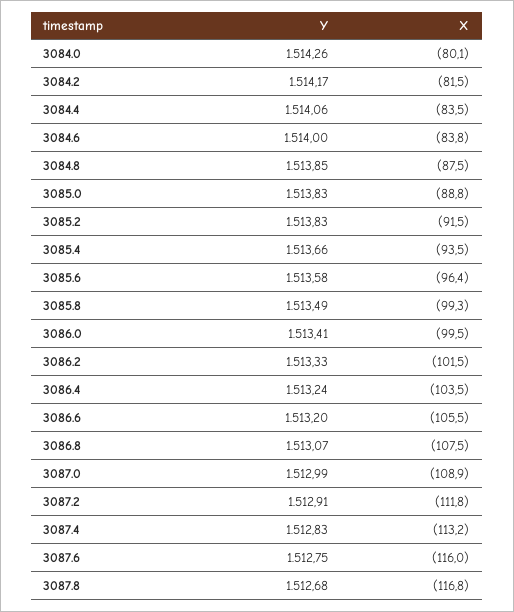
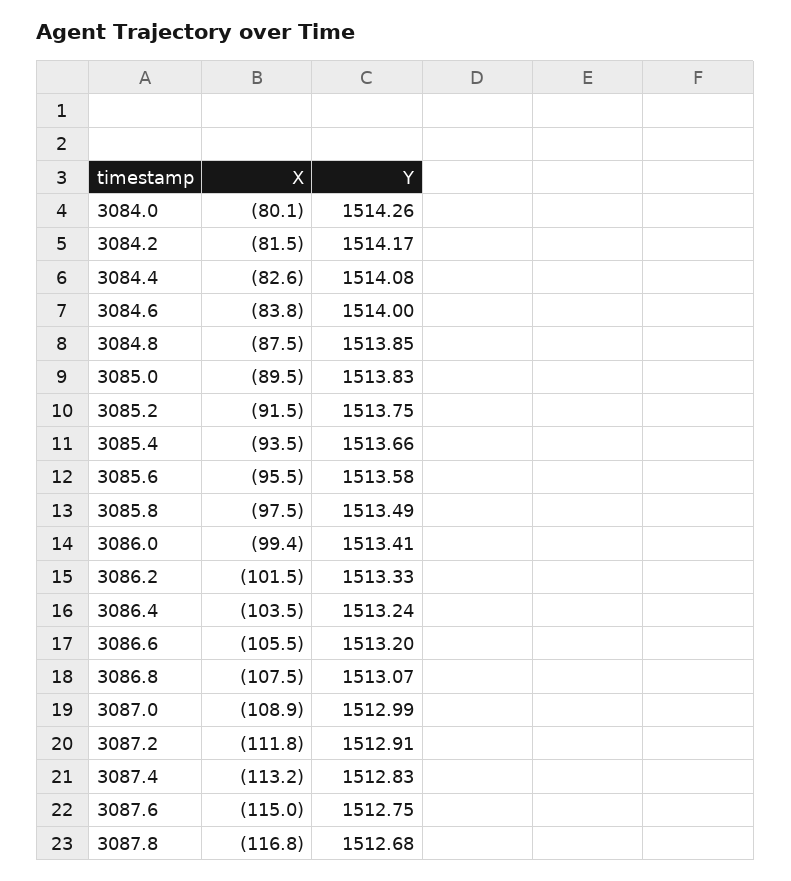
Y, 3084.4: 1514.06 -> 1514.08
X, 3084.4: -83.5 -> -82.6
X, 3085.0: -88.8 -> -89.5
Y, 3085.2: 1513.83 -> 1513.75
X, 3085.6: -96.4 -> -95.5
X, 3085.8: -99.3 -> -97.5
X, 3086.0: -99.5 -> -99.4
X, 3087.6: -116 -> -115

